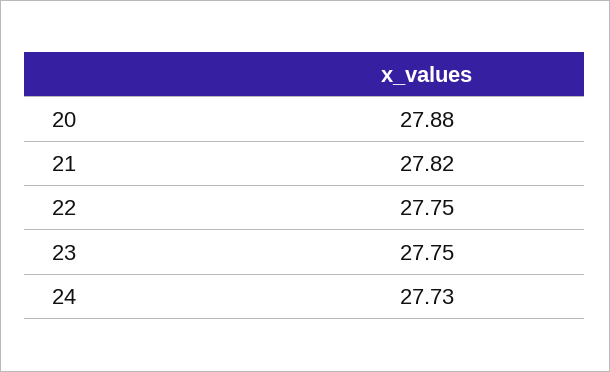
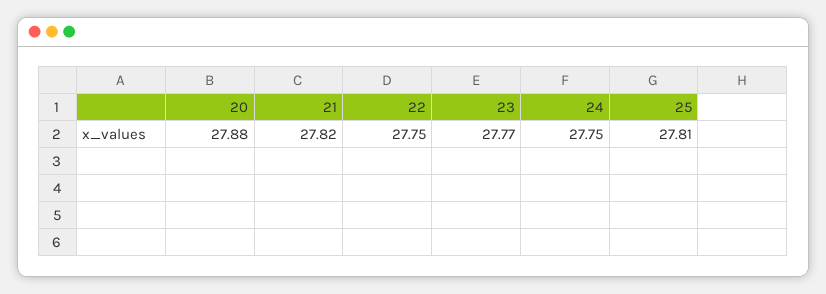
23: 27.75 -> 27.77
24: 27.73 -> 27.75
25: none -> 27.81

